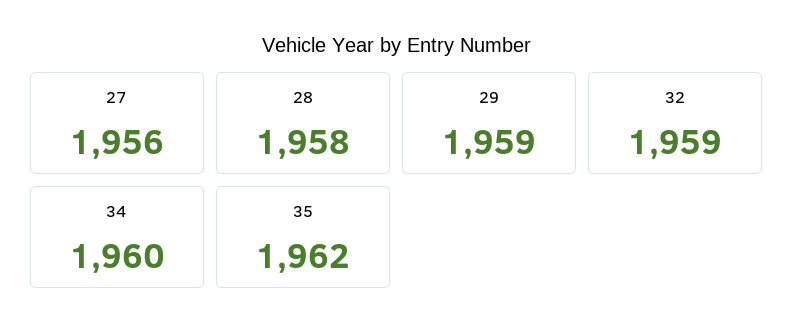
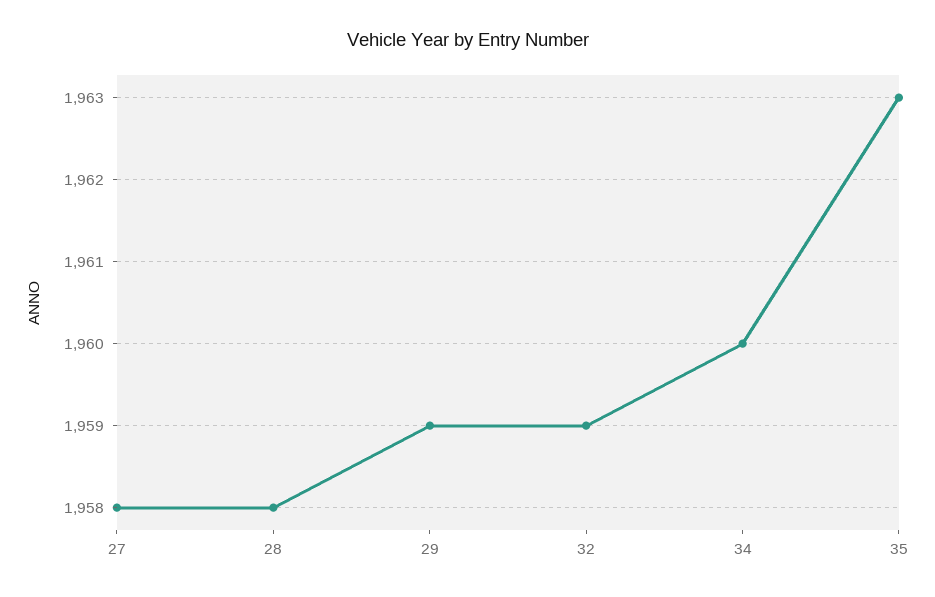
27: 1956 -> 1958
35: 1962 -> 1963

